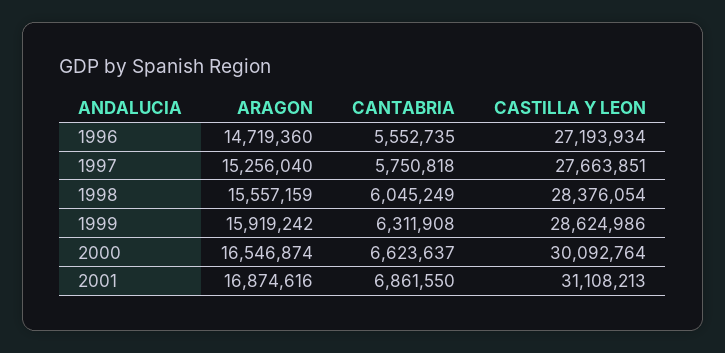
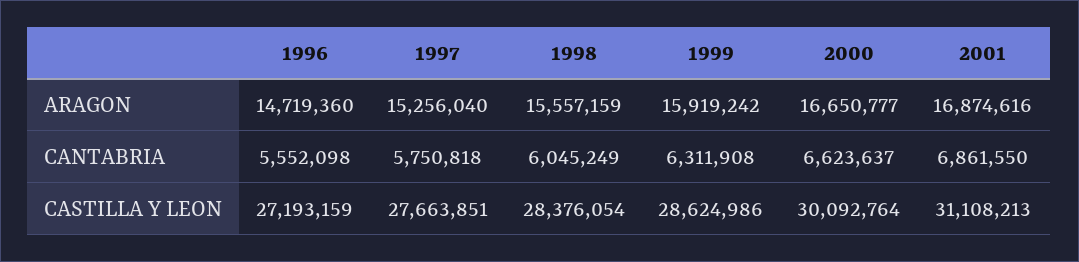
CANTABRIA, 1996: 5552735 -> 5552098
CASTILLA Y LEON, 1996: 27193934 -> 27193159
ARAGON, 2000: 16546874 -> 16650777

